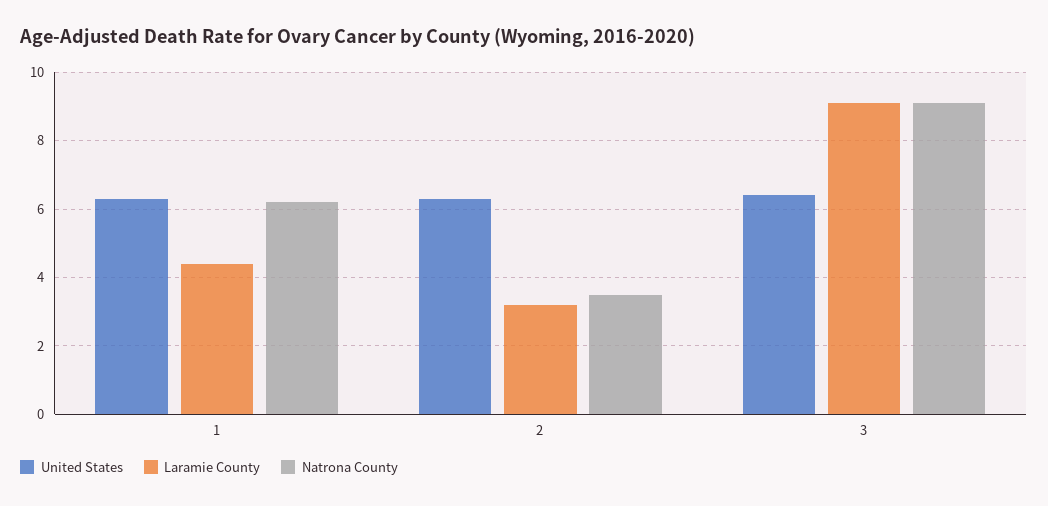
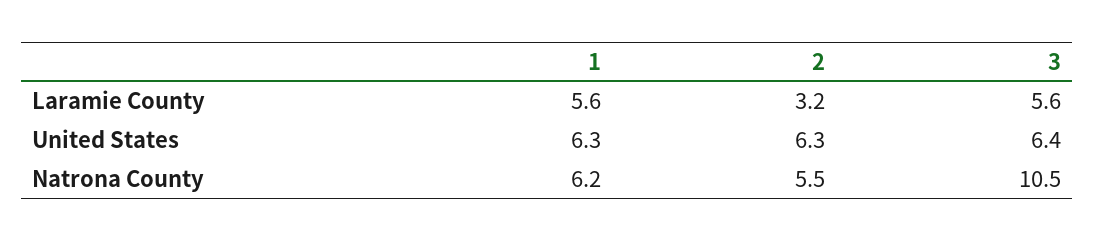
Laramie County, 1: 4.5 -> 5.6
Natrona County, 2: 3.5 -> 5.5
Laramie County, 3: 9 -> 5.6
Natrona County, 3: 9 -> 10.5

